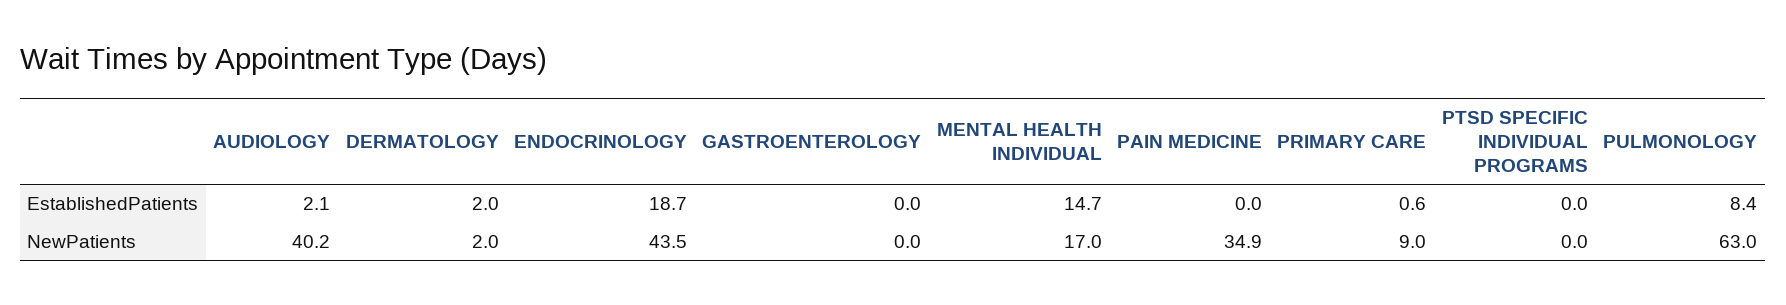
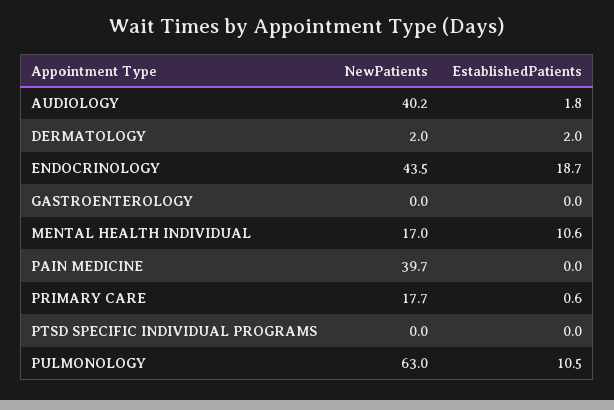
AUDIOLOGY, EstablishedPatients: 2.1 -> 1.8
MENTAL HEALTH INDIVIDUAL, EstablishedPatients: 14.7 -> 10.6
PULMONOLOGY, EstablishedPatients: 8.4 -> 10.5
PAIN MEDICINE, NewPatients: 34.9 -> 39.7
PRIMARY CARE, NewPatients: 9 -> 17.7

